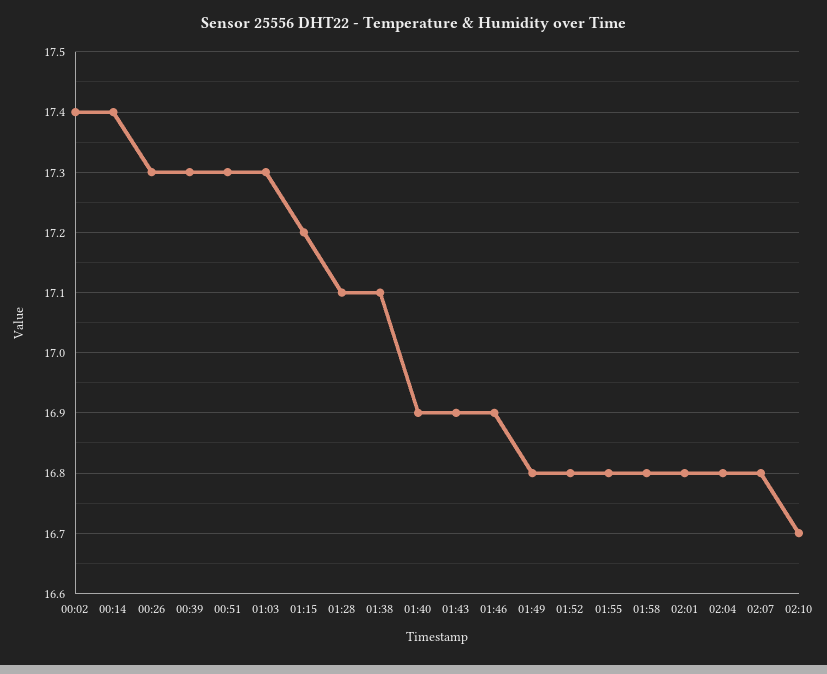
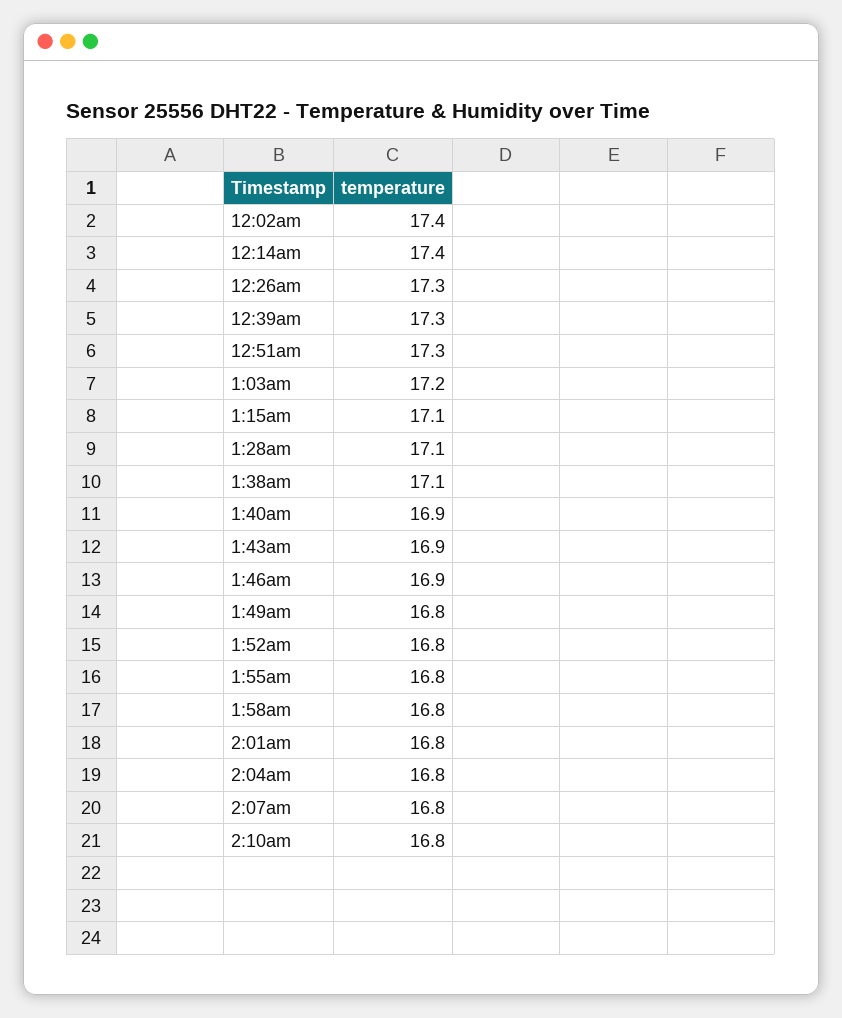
01:03: 17.3 -> 17.2
01:15: 17.2 -> 17.1
02:10: 16.7 -> 16.8

